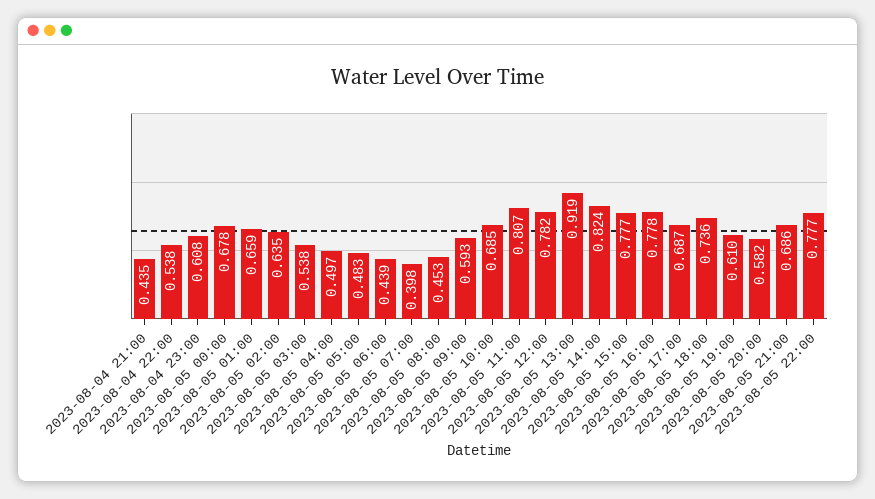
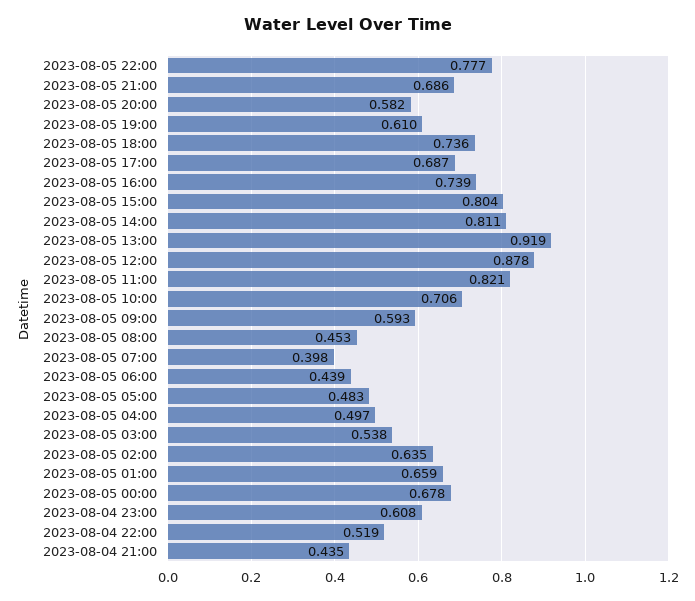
2023-08-04 22:00: 0.538 -> 0.519
2023-08-05 10:00: 0.685 -> 0.706
2023-08-05 11:00: 0.807 -> 0.821
2023-08-05 12:00: 0.782 -> 0.878
2023-08-05 14:00: 0.824 -> 0.811
2023-08-05 15:00: 0.777 -> 0.804
2023-08-05 16:00: 0.778 -> 0.739

